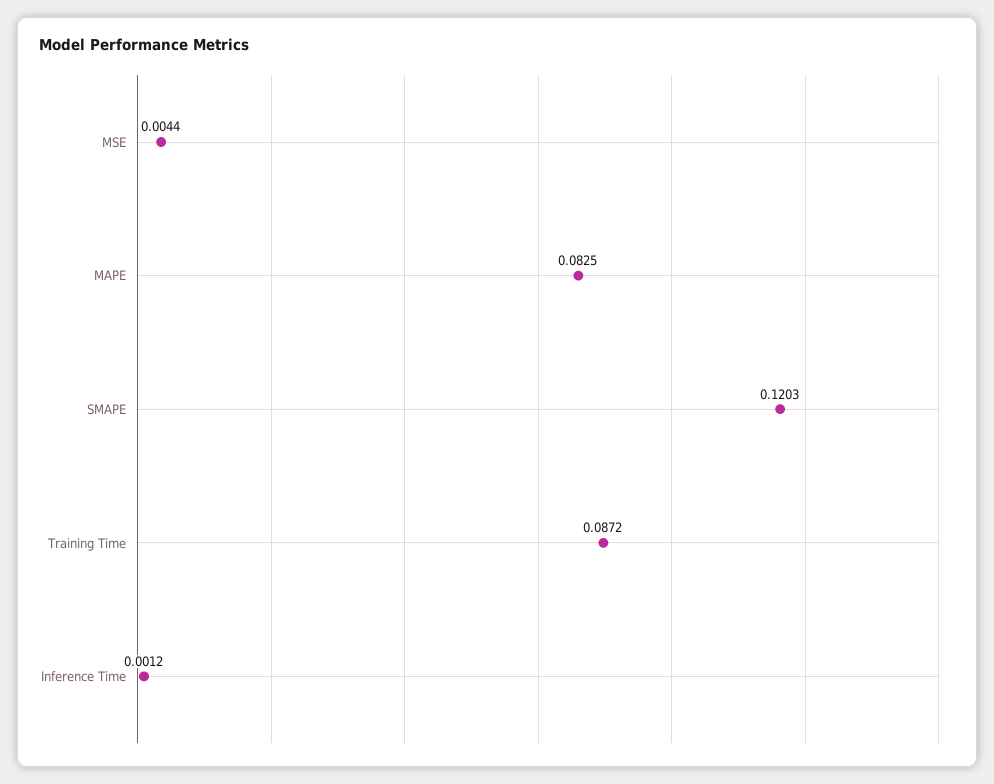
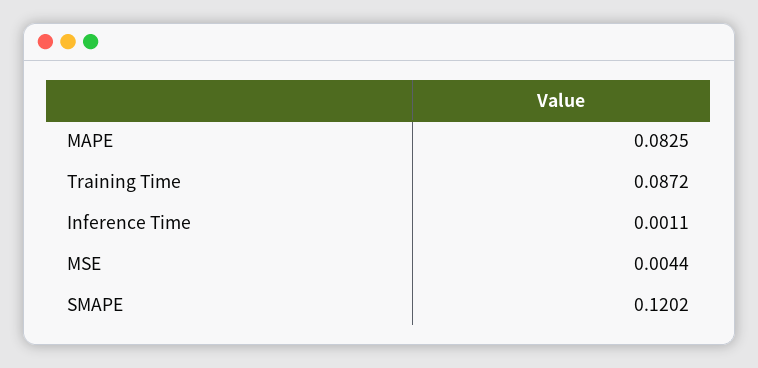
SMAPE: 0.1203 -> 0.1202
Inference Time: 0.0012 -> 0.0011

